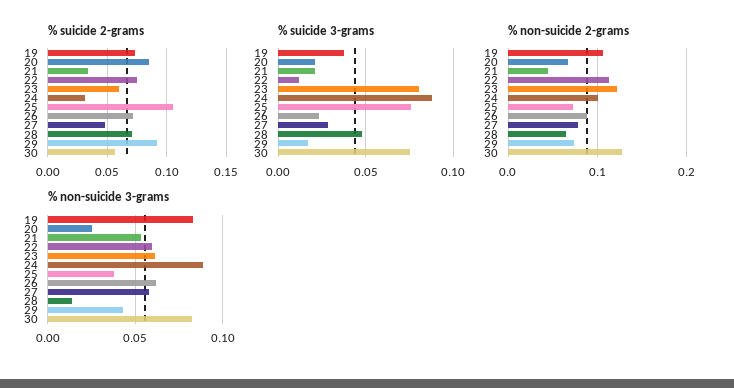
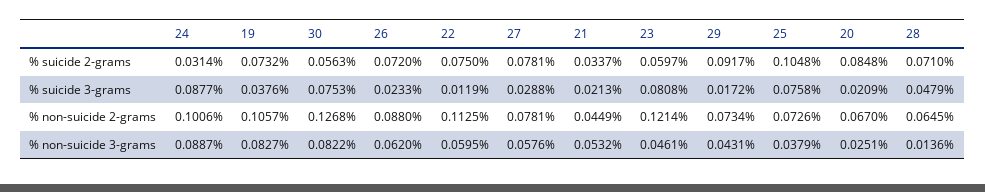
% suicide 2-grams, 27: 0.05 -> 0.0781
% non-suicide 3-grams, 23: 0.06 -> 0.0461

